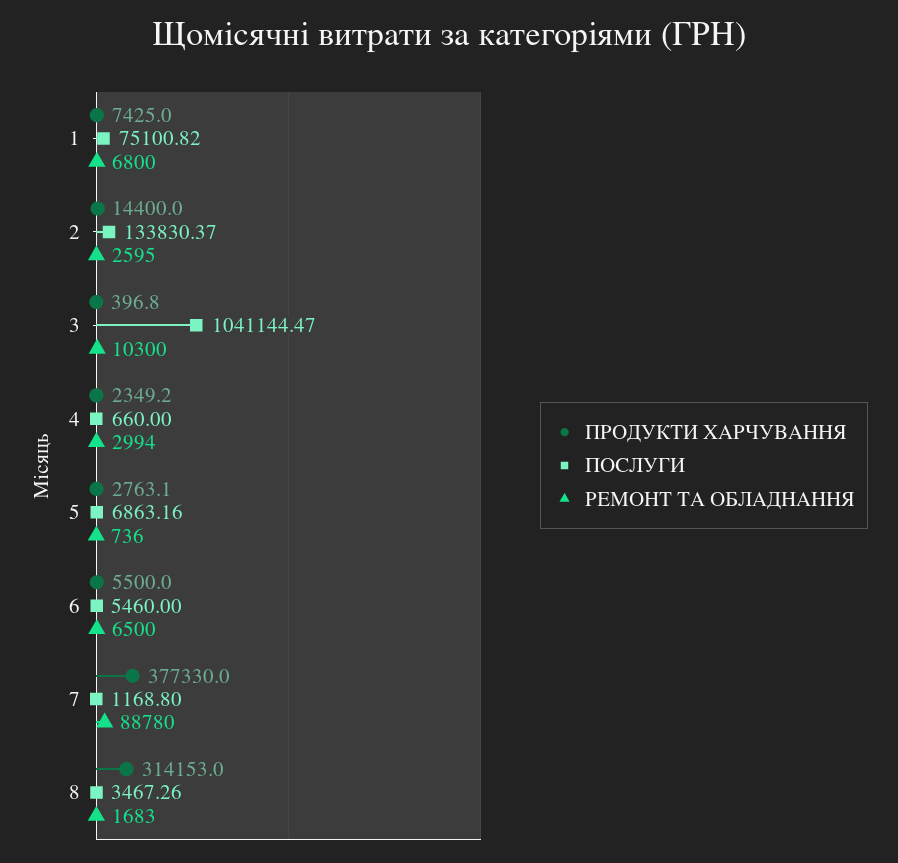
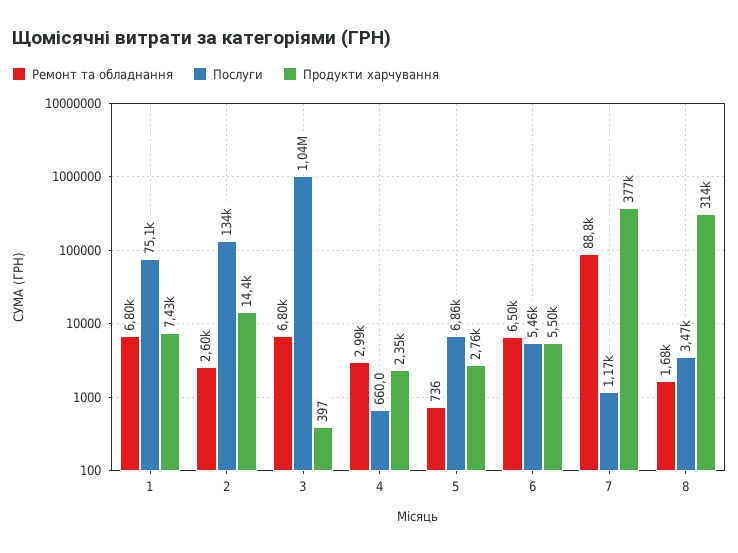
РЕМОНТ ТА ОБЛАДНАННЯ, 3: 10300 -> 6800

